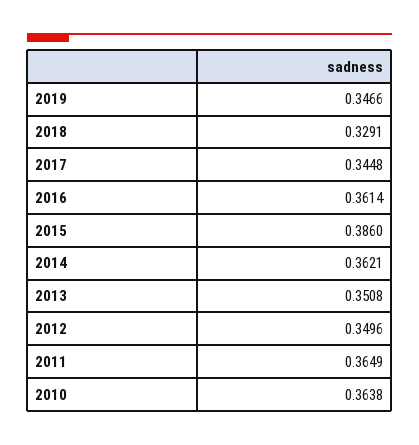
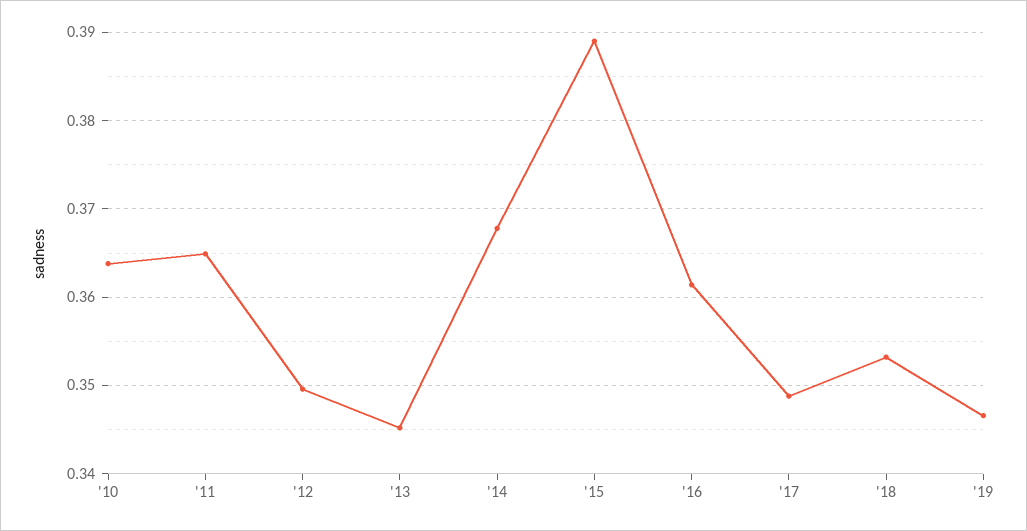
2018: 0.3291 -> 0.353
2017: 0.3448 -> 0.349
2015: 0.386 -> 0.389
2014: 0.3621 -> 0.368
2013: 0.3508 -> 0.345

